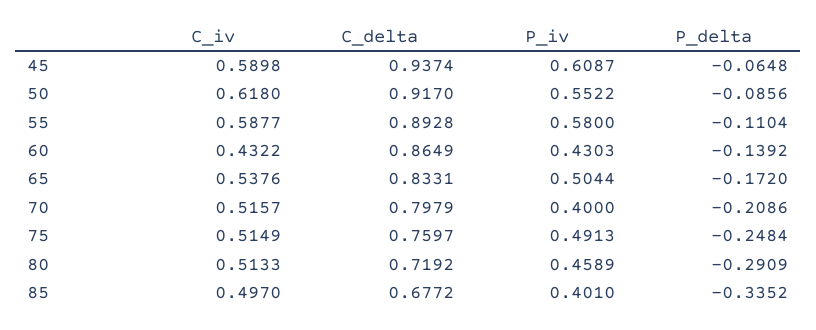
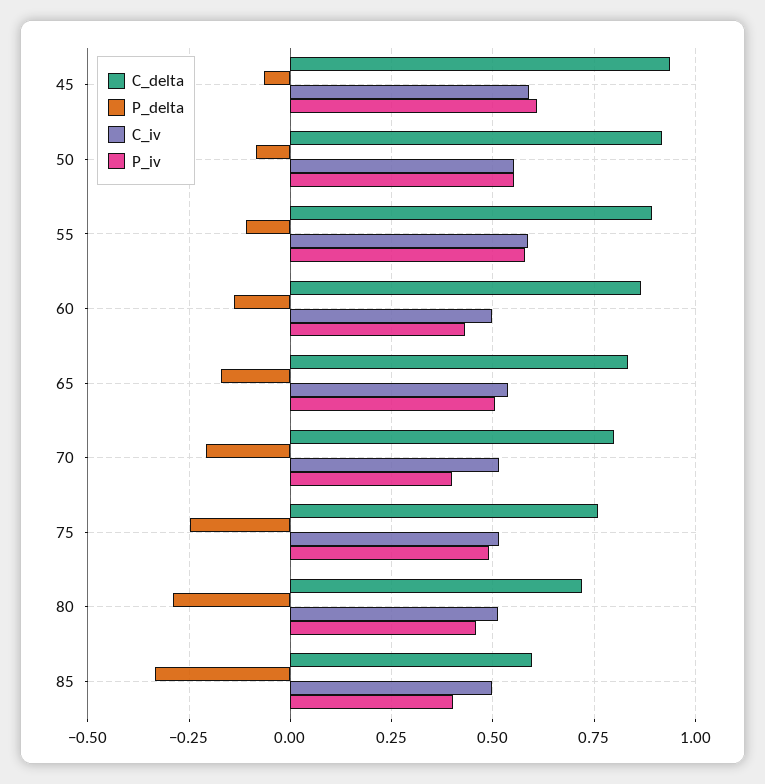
C_iv, 50: 0.618 -> 0.55
C_iv, 60: 0.4322 -> 0.5
C_delta, 85: 0.6772 -> 0.6

